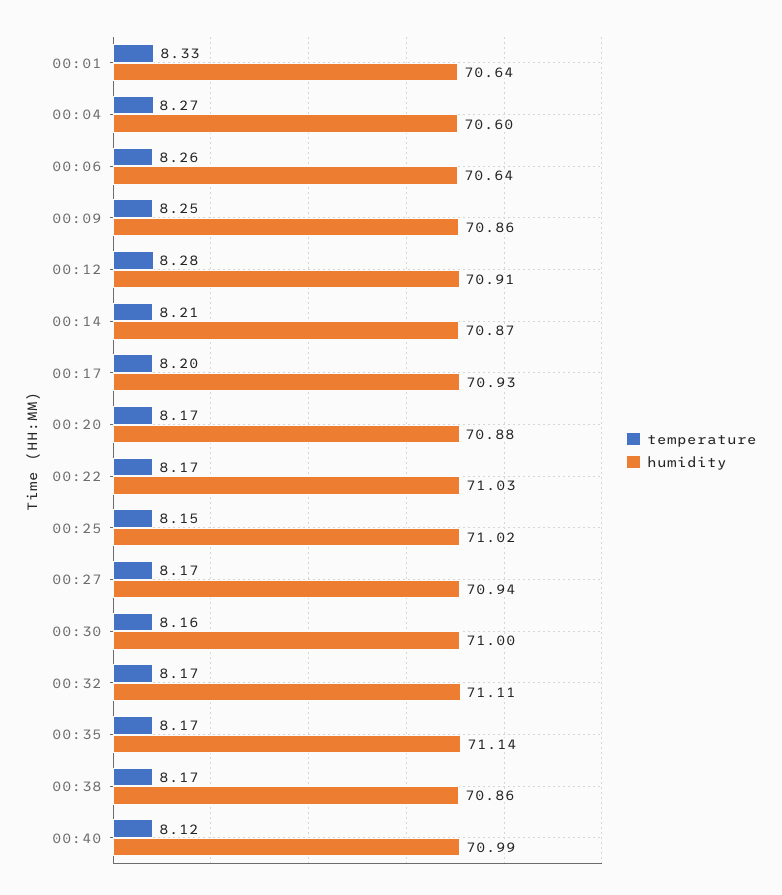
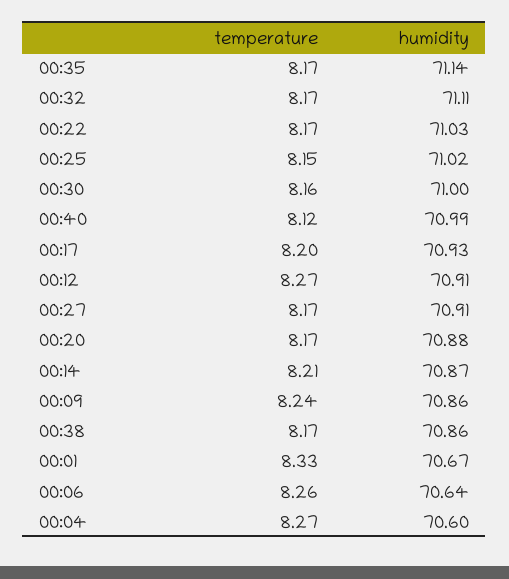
humidity, 00:01: 70.64 -> 70.67
temperature, 00:09: 8.25 -> 8.24
temperature, 00:12: 8.28 -> 8.27
humidity, 00:27: 70.94 -> 70.91

